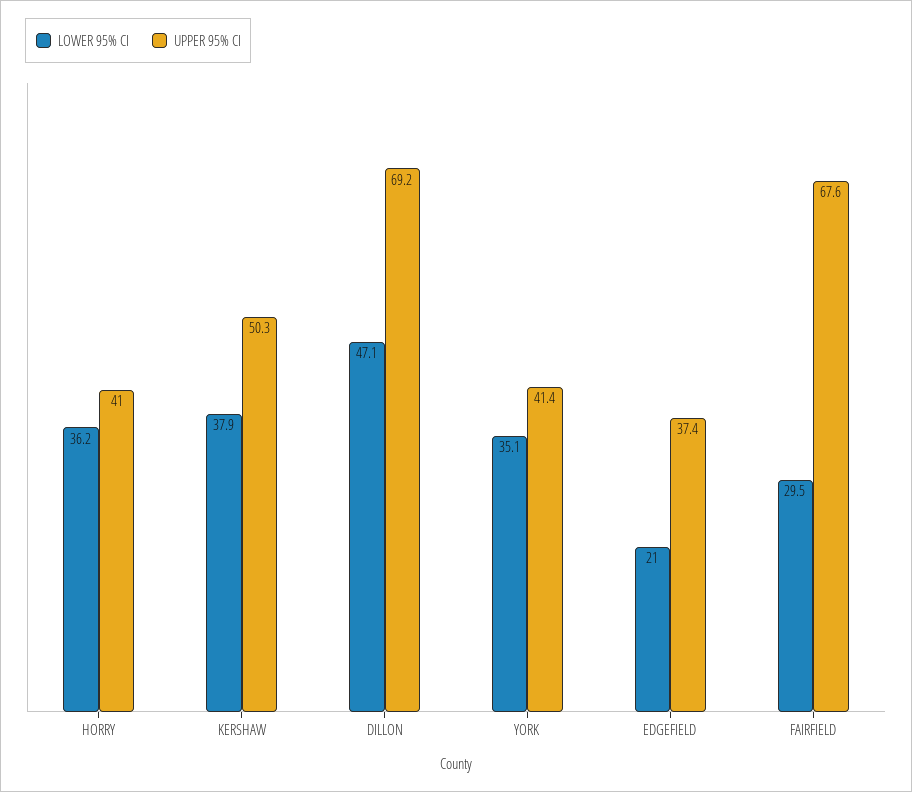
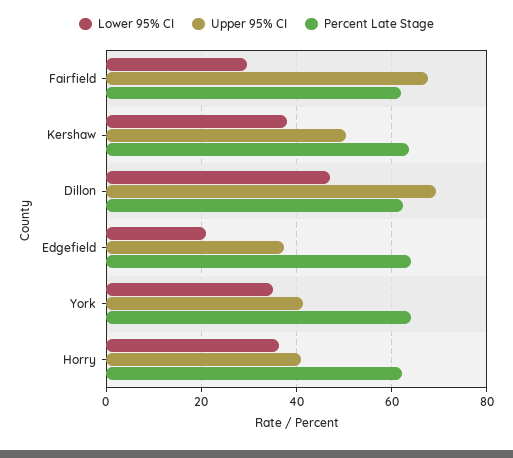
Percent Late Stage, FAIRFIELD: none -> 62
Percent Late Stage, KERSHAW: none -> 64
Percent Late Stage, DILLON: none -> 62
Percent Late Stage, EDGEFIELD: none -> 64
Percent Late Stage, YORK: none -> 64
Percent Late Stage, HORRY: none -> 62

